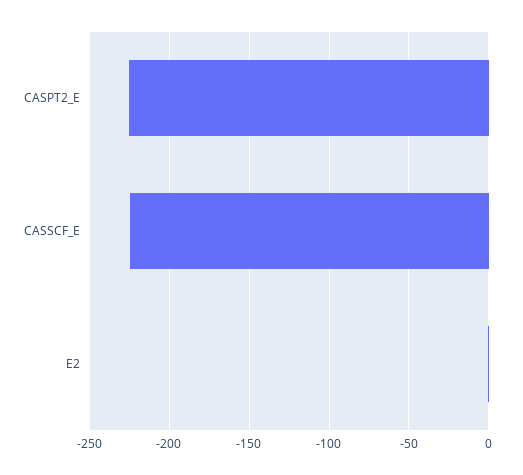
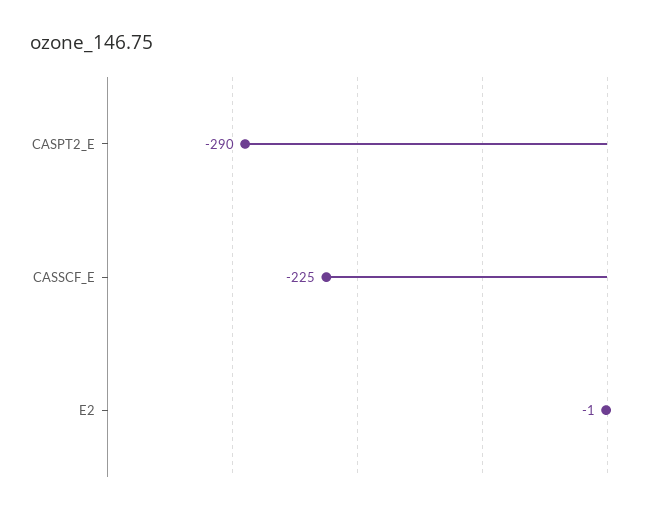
CASPT2_E: -225 -> -290

